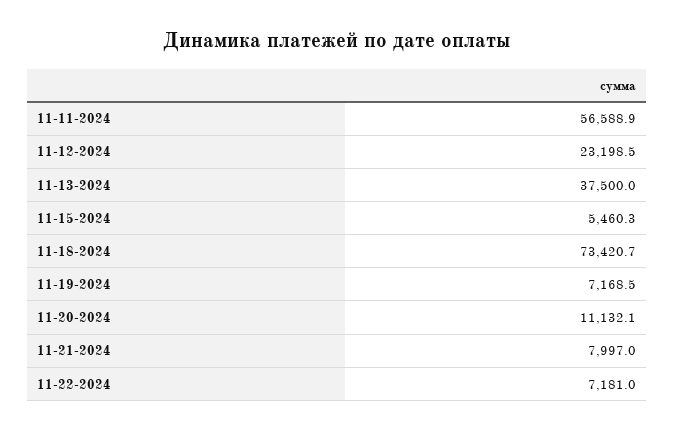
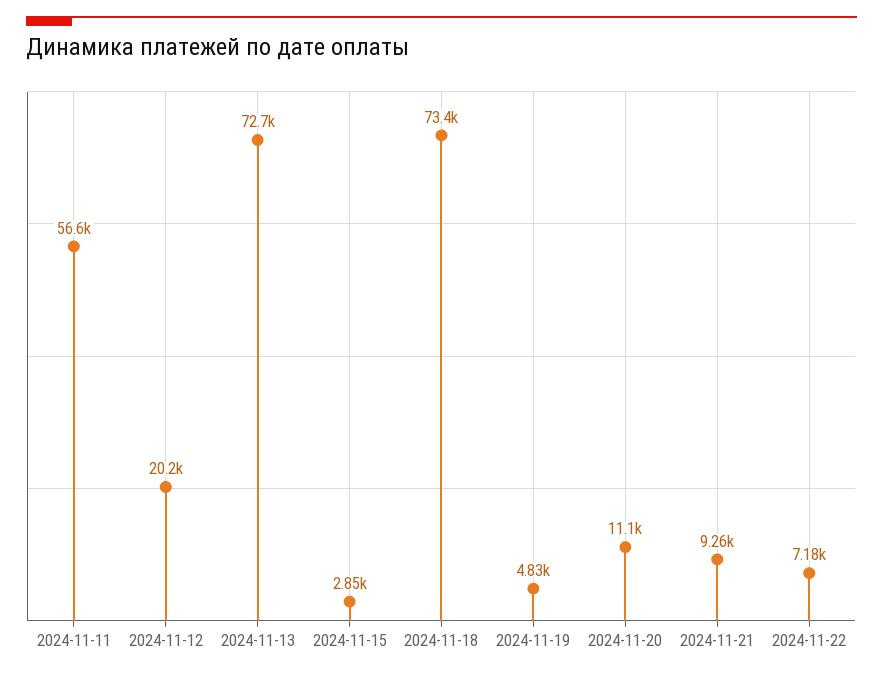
11-12-2024: 23198.5 -> 20200
11-13-2024: 37500 -> 72700
11-15-2024: 5460.3 -> 2850
11-19-2024: 7168.5 -> 4830
11-21-2024: 7997 -> 9260

